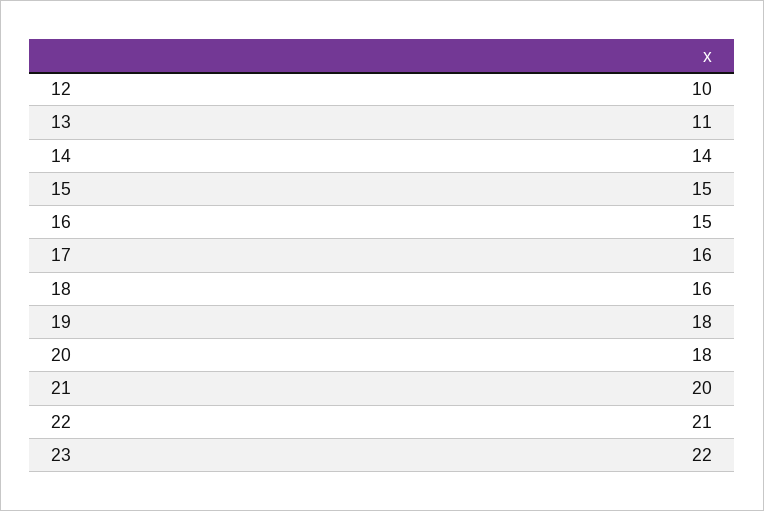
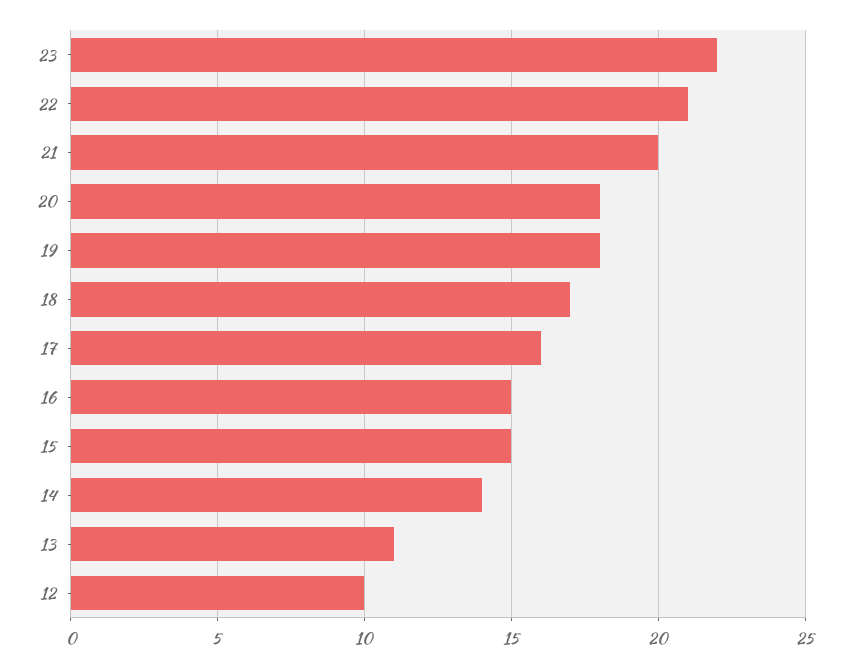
18: 16 -> 17

